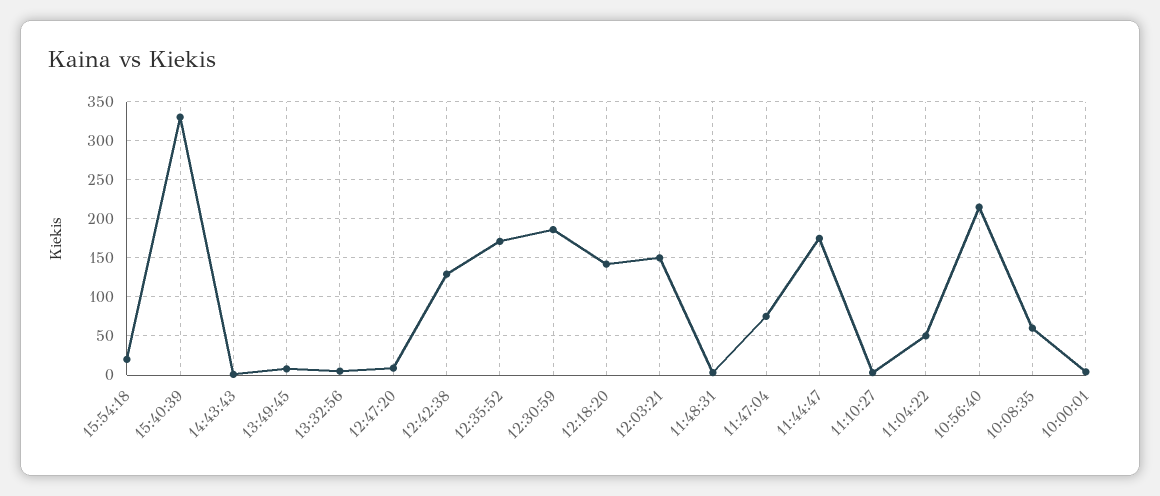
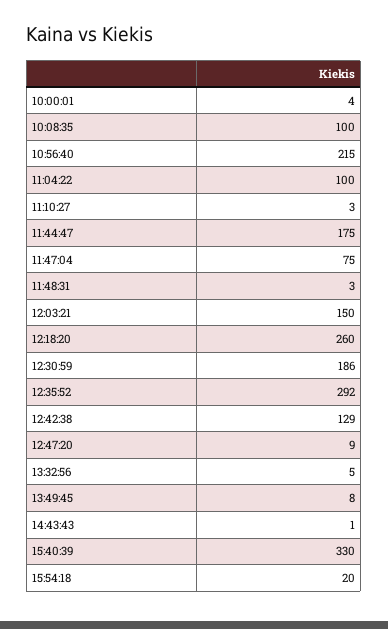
12:35:52: 170 -> 292
12:18:20: 140 -> 260
11:04:22: 50 -> 100
10:08:35: 60 -> 100

